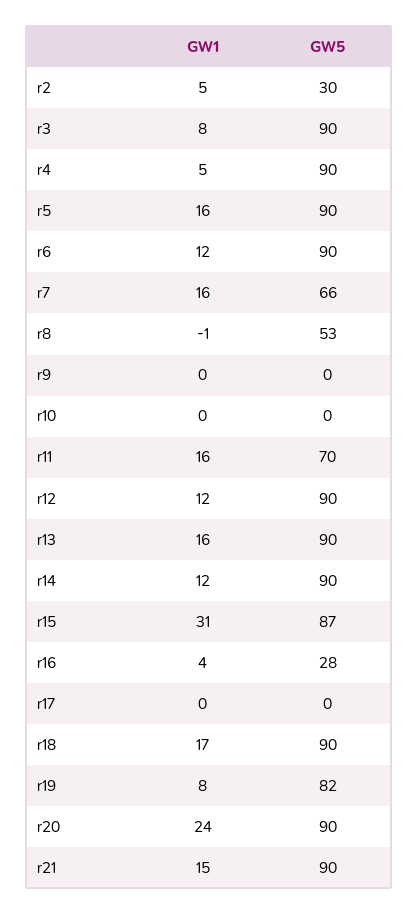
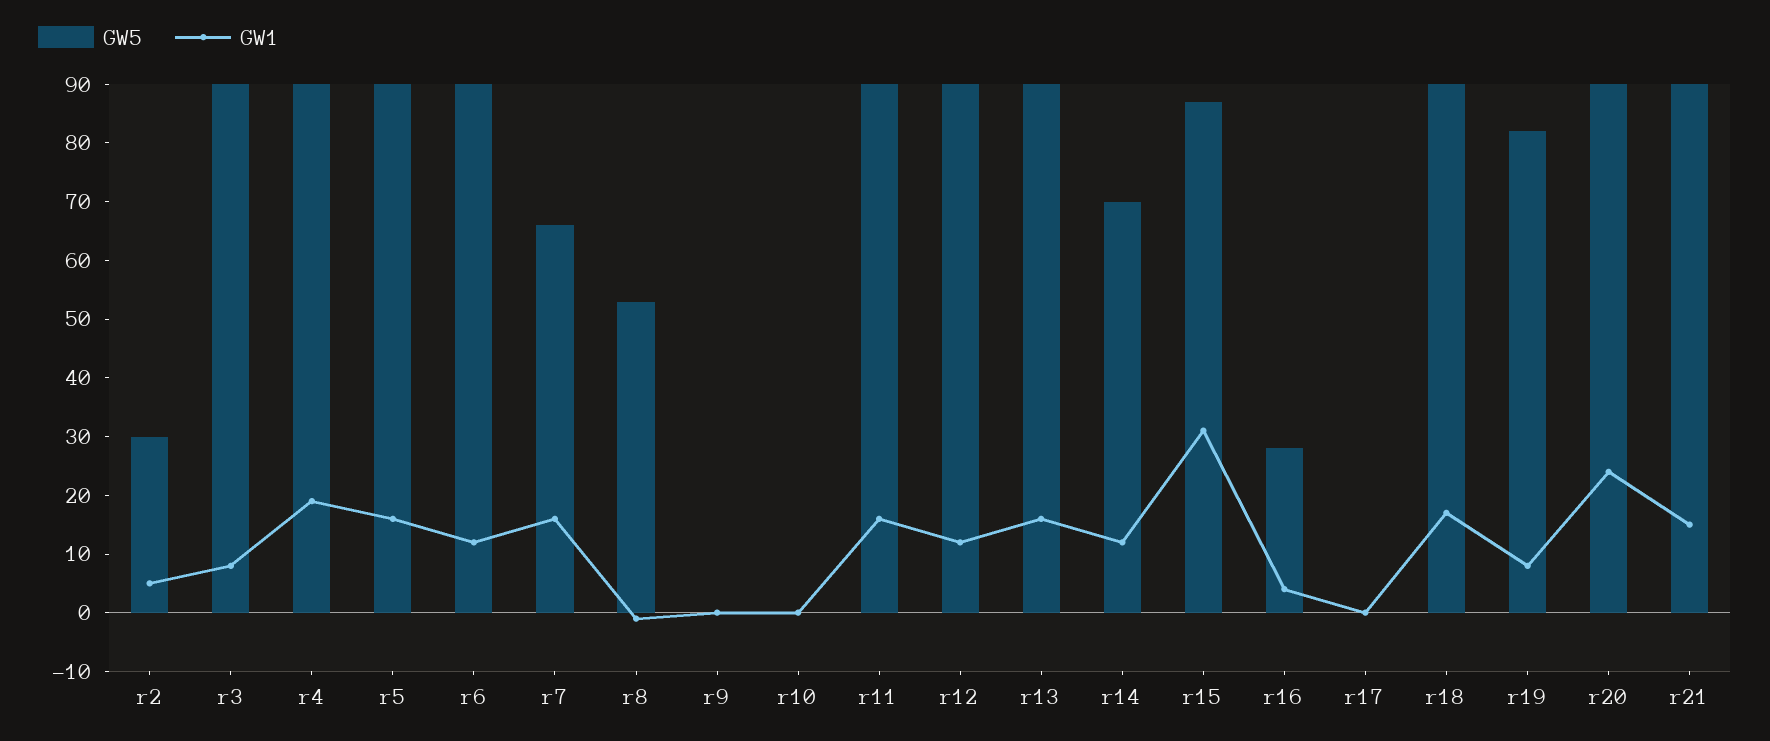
GW1, r4: 5 -> 20
GW5, r11: 70 -> 90
GW5, r14: 90 -> 70

